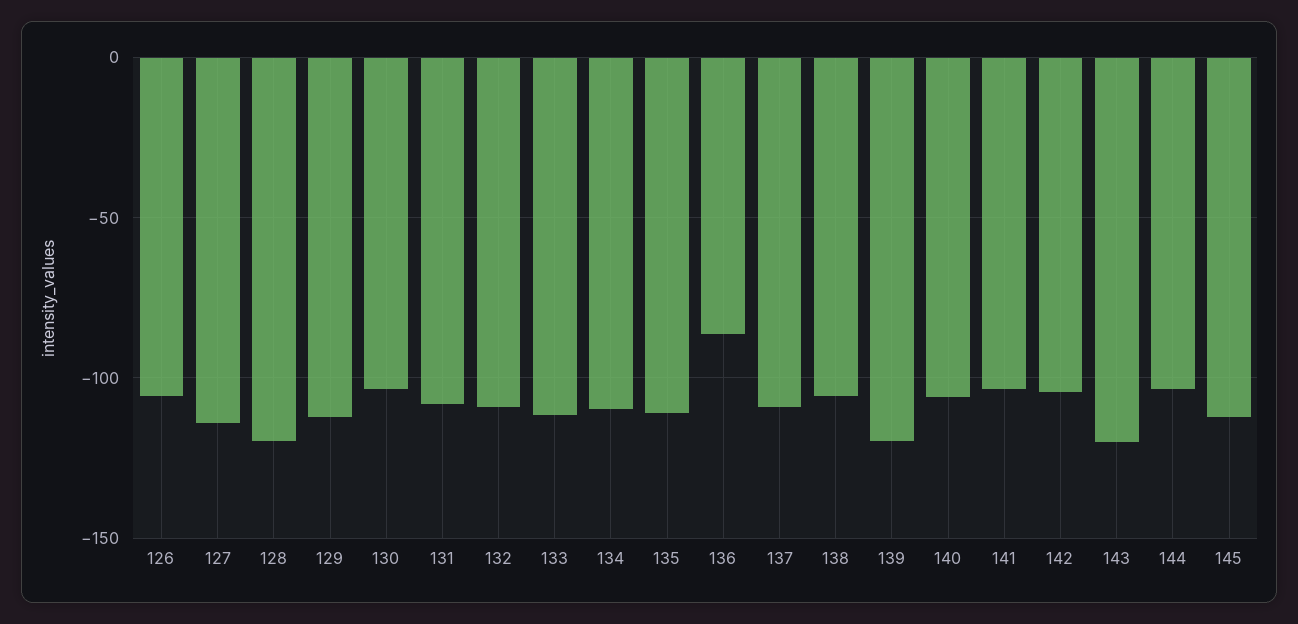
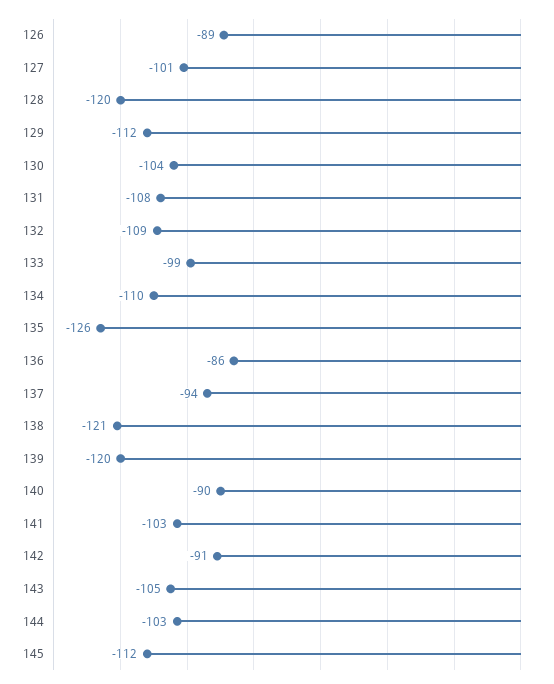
126: -105 -> -89
127: -115 -> -101
133: -110 -> -99
135: -110 -> -126
137: -110 -> -94
138: -105 -> -121
140: -105 -> -90
142: -105 -> -91
143: -120 -> -105

